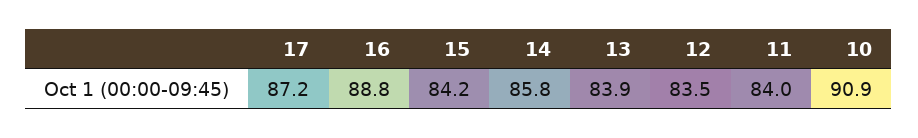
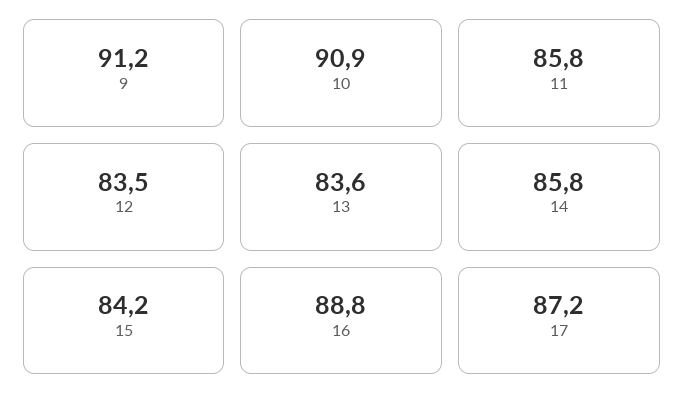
13: 83.9 -> 83.6
11: 84 -> 85.8
9: none -> 91.2

